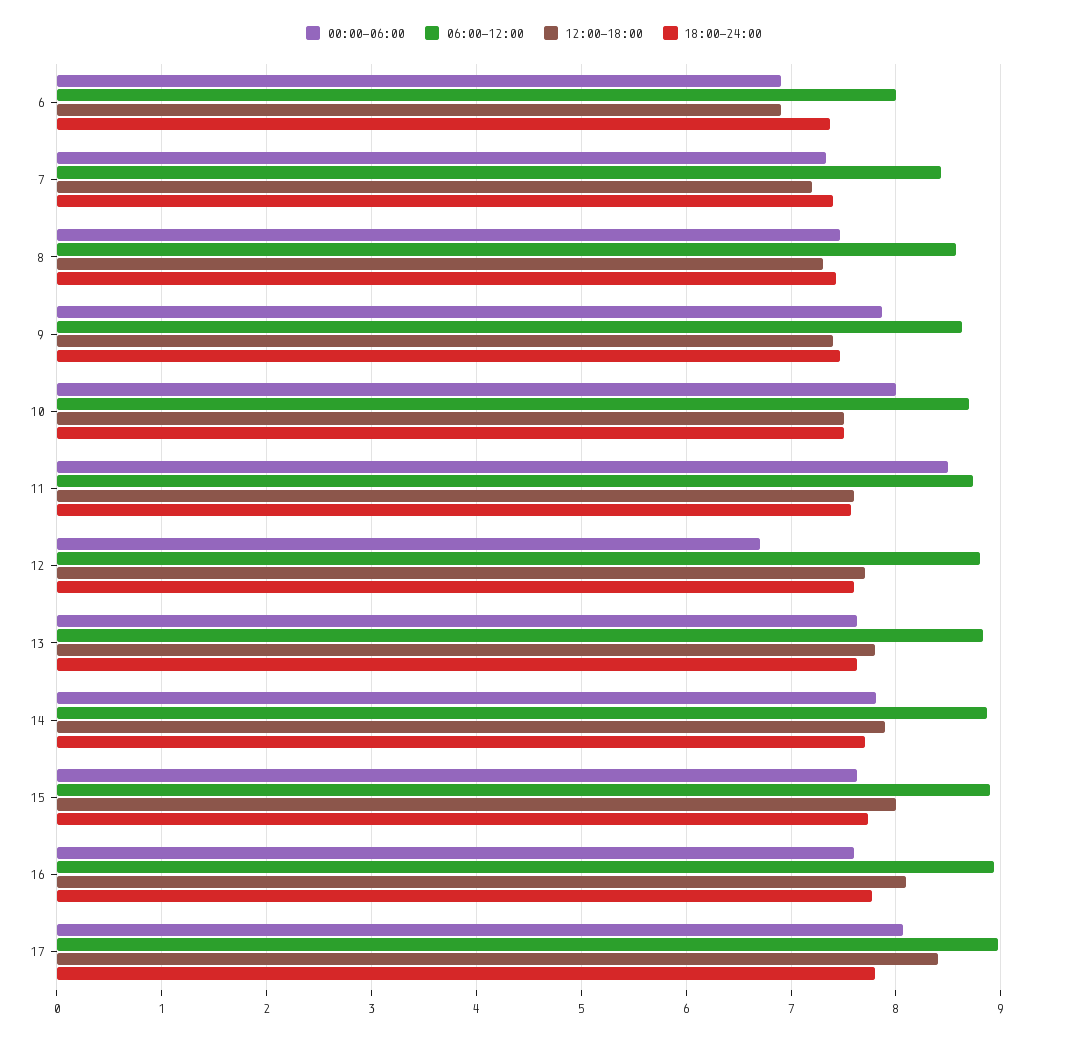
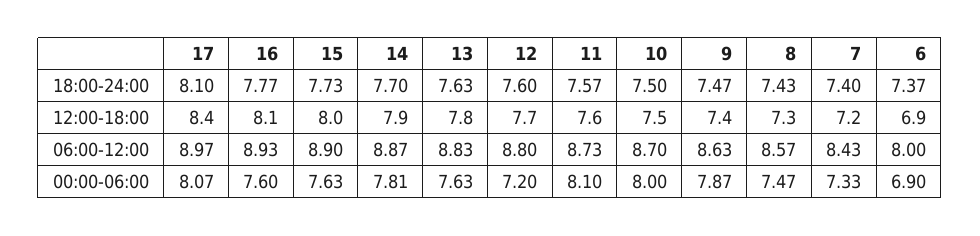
00:00-06:00, 11: 8.5 -> 8.1
00:00-06:00, 12: 6.7 -> 7.2
18:00-24:00, 17: 7.8 -> 8.1

